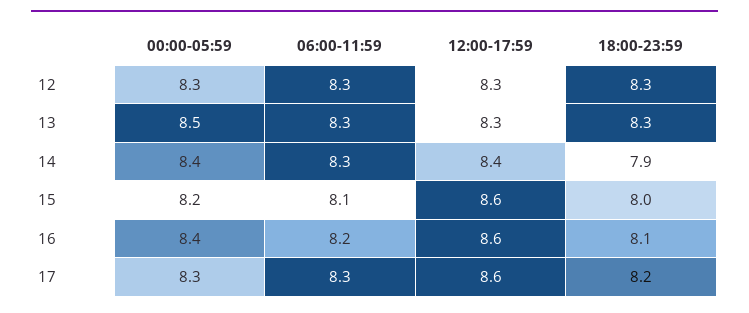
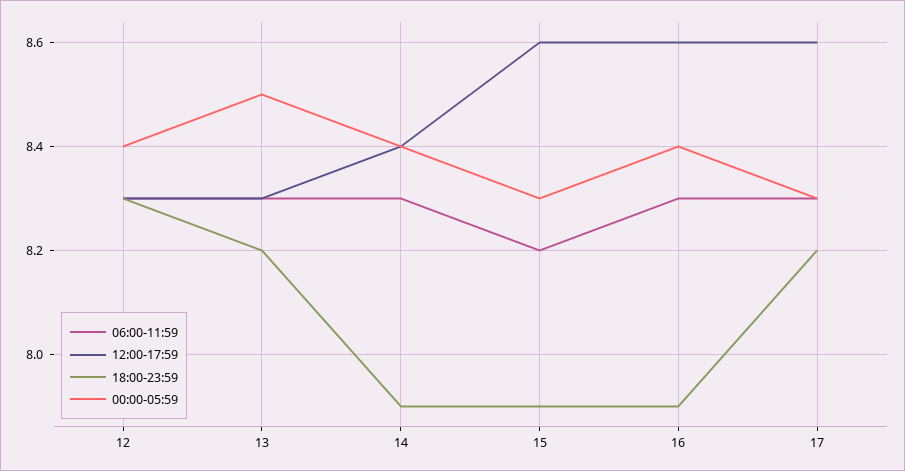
00:00-05:59, 12: 8.3 -> 8.4
18:00-23:59, 13: 8.3 -> 8.2
00:00-05:59, 15: 8.2 -> 8.3
06:00-11:59, 15: 8.1 -> 8.2
18:00-23:59, 15: 8 -> 7.9
06:00-11:59, 16: 8.2 -> 8.3
18:00-23:59, 16: 8.1 -> 7.9

